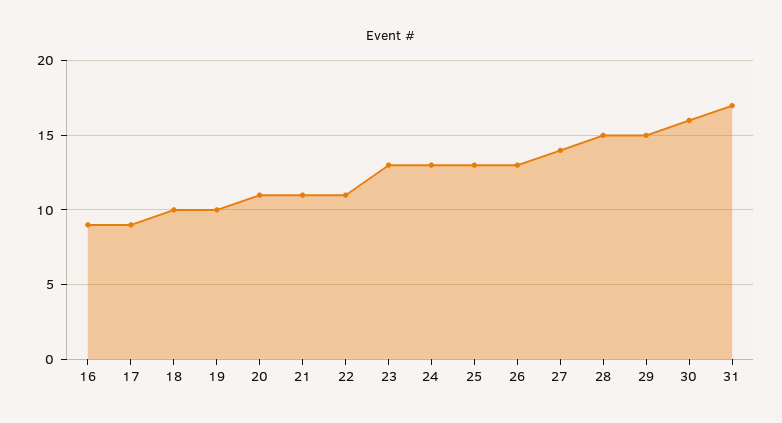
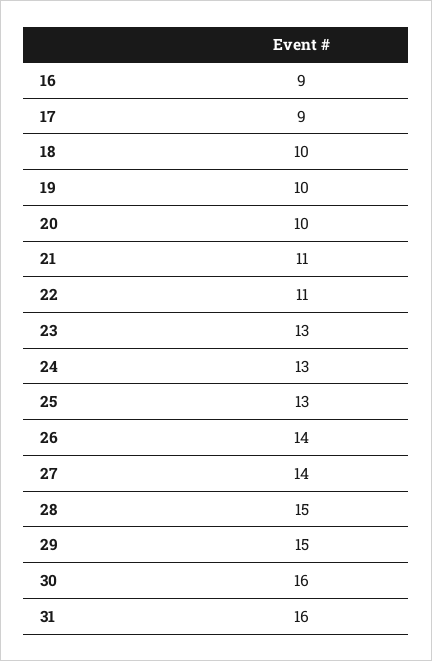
20: 11 -> 10
26: 13 -> 14
31: 17 -> 16

